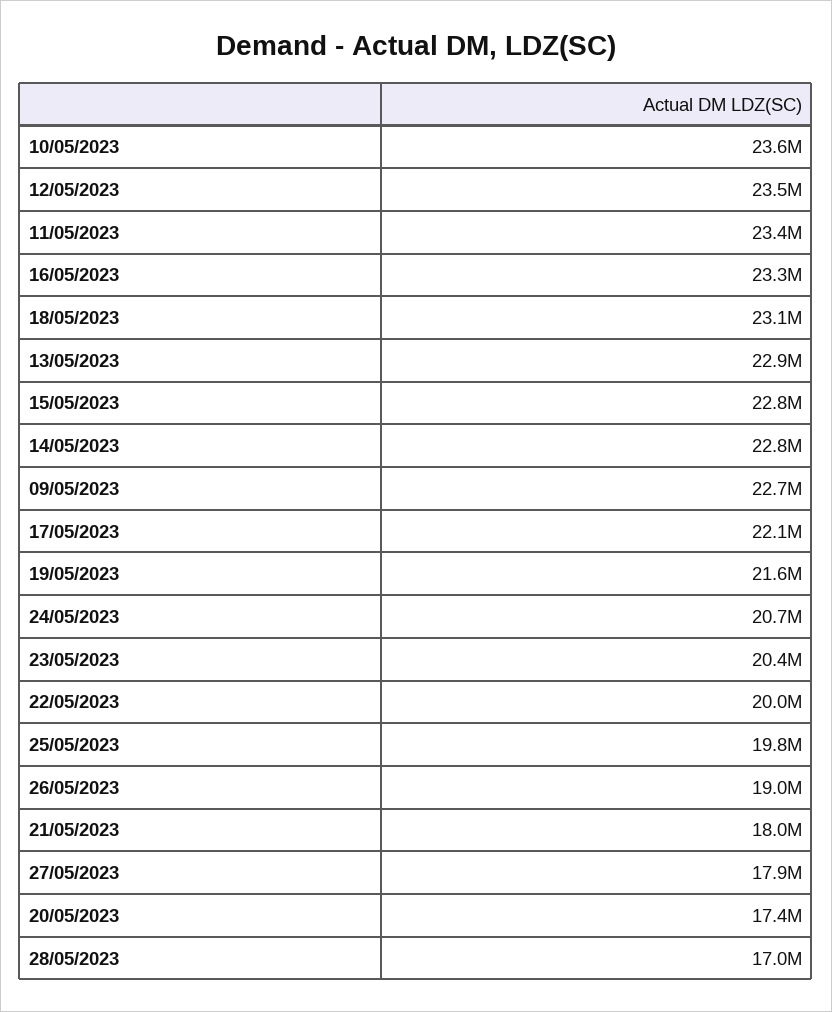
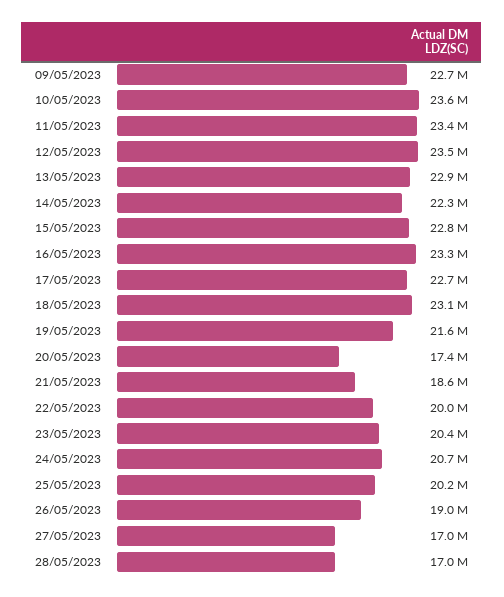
14/05/2023: 22800000 -> 22300000
17/05/2023: 22100000 -> 22700000
25/05/2023: 19800000 -> 20200000
21/05/2023: 18000000 -> 18600000
27/05/2023: 17900000 -> 17000000

